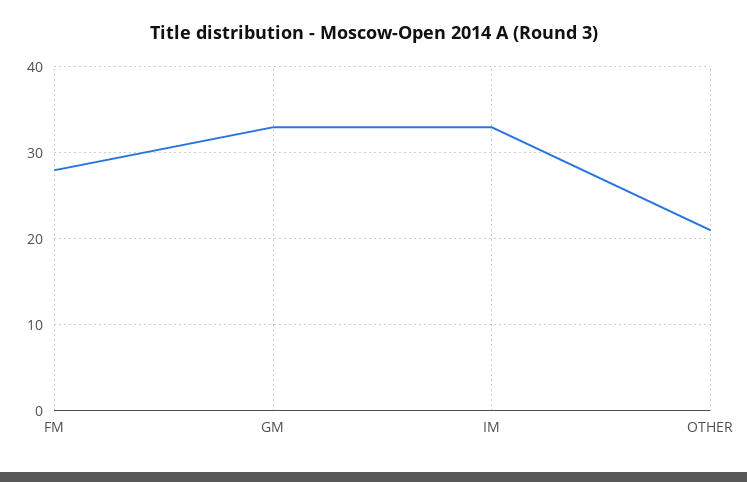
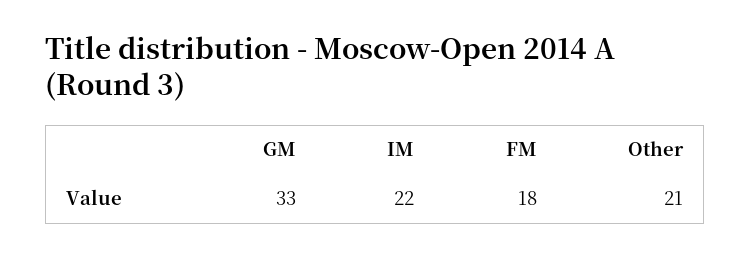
FM: 28 -> 18
IM: 33 -> 22

